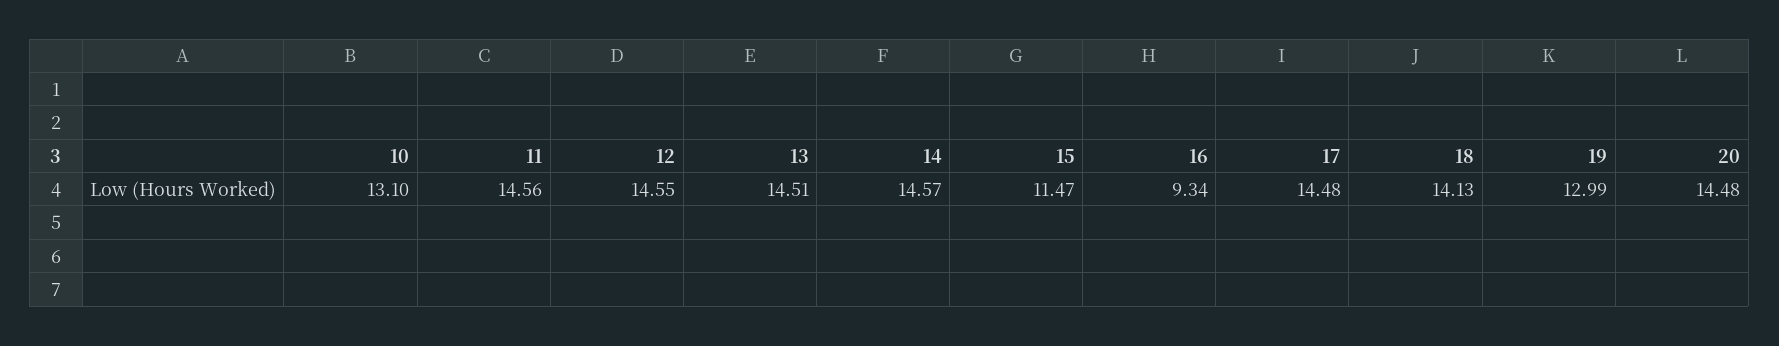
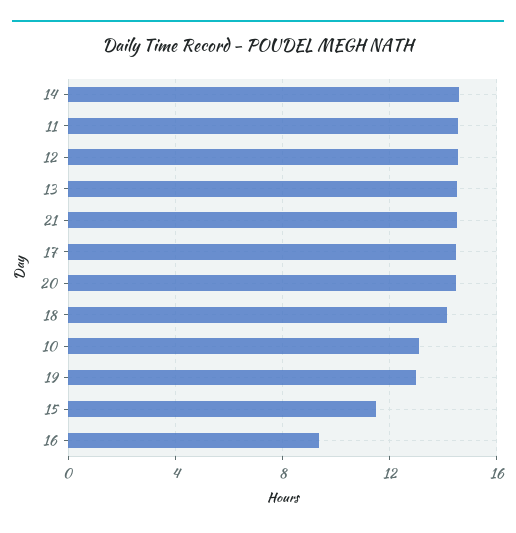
21: none -> 14.5

